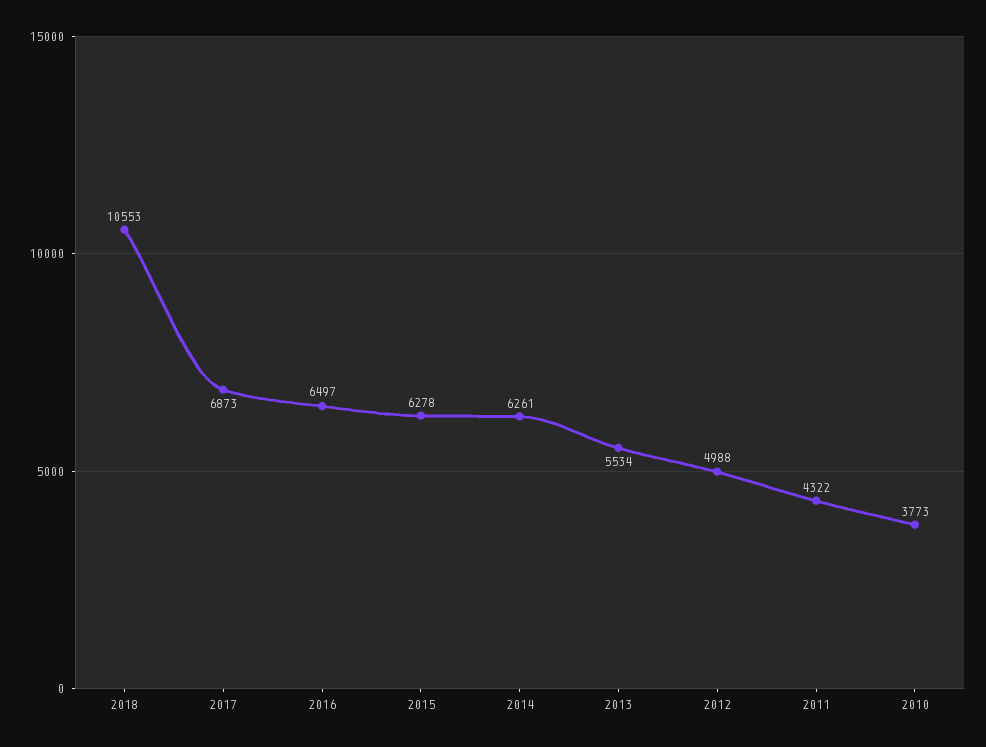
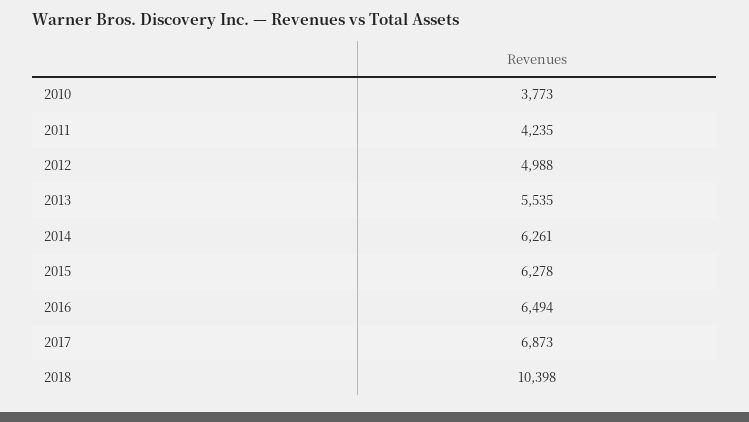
2018: 10553 -> 10398
2016: 6497 -> 6494
2013: 5534 -> 5535
2011: 4322 -> 4235

